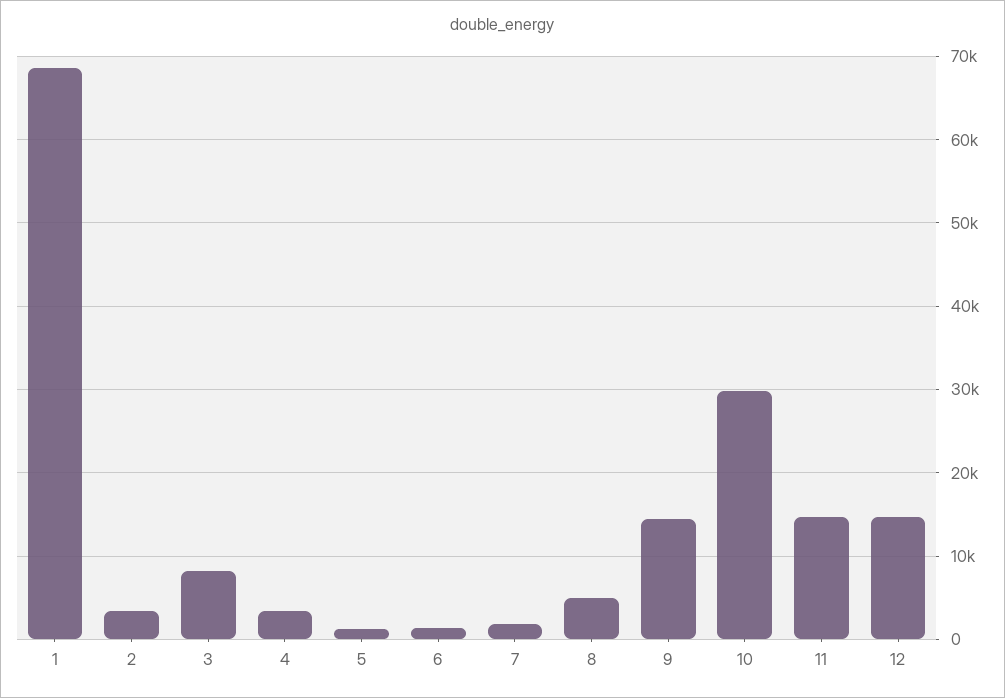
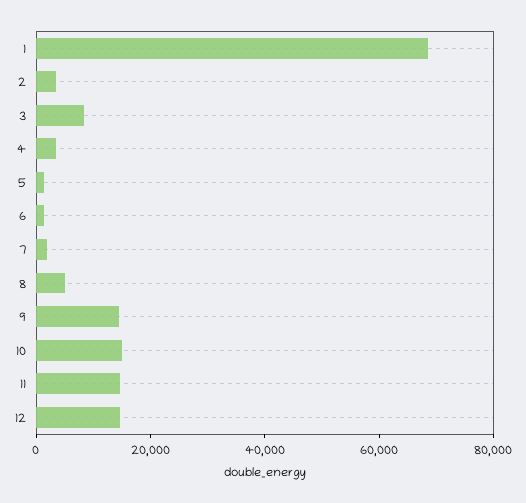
10: 30000 -> 15000

